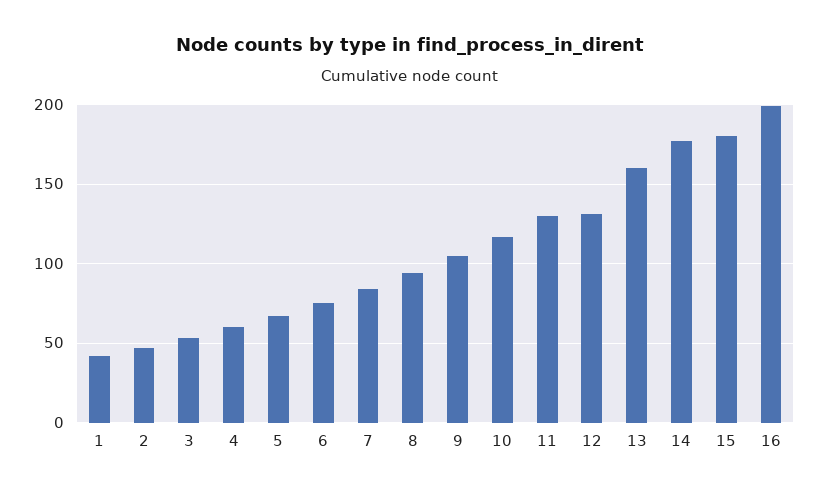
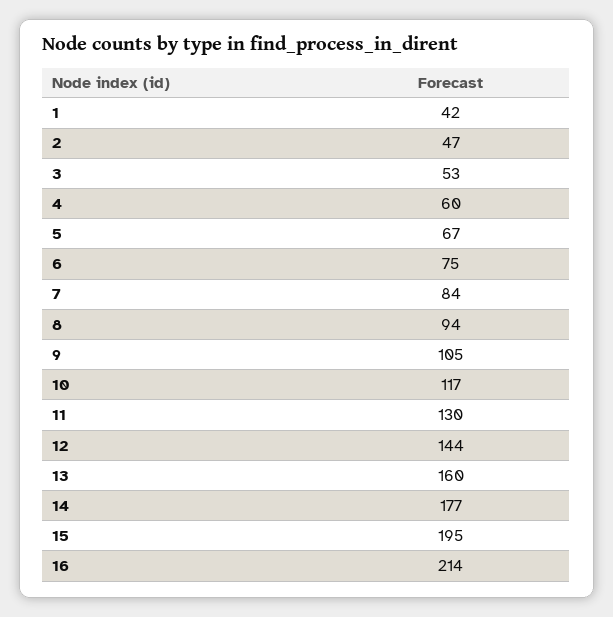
12: 130 -> 144
15: 180 -> 195
16: 200 -> 214

